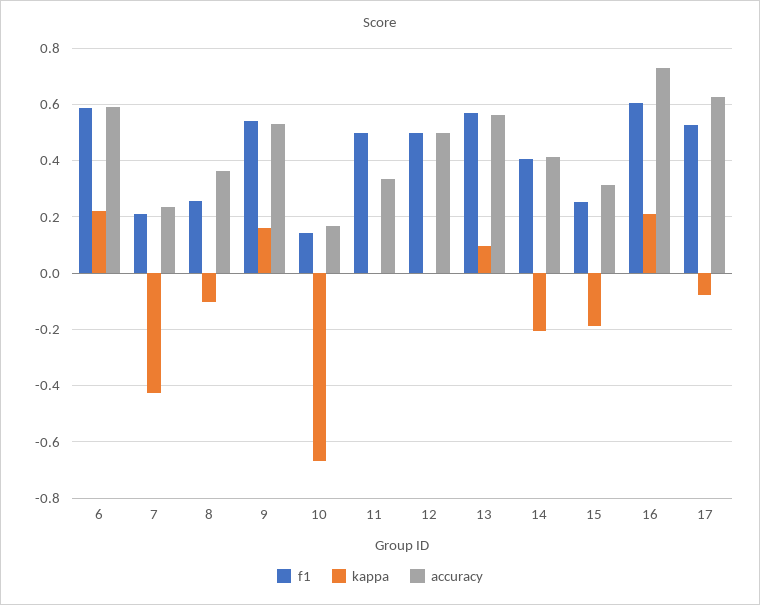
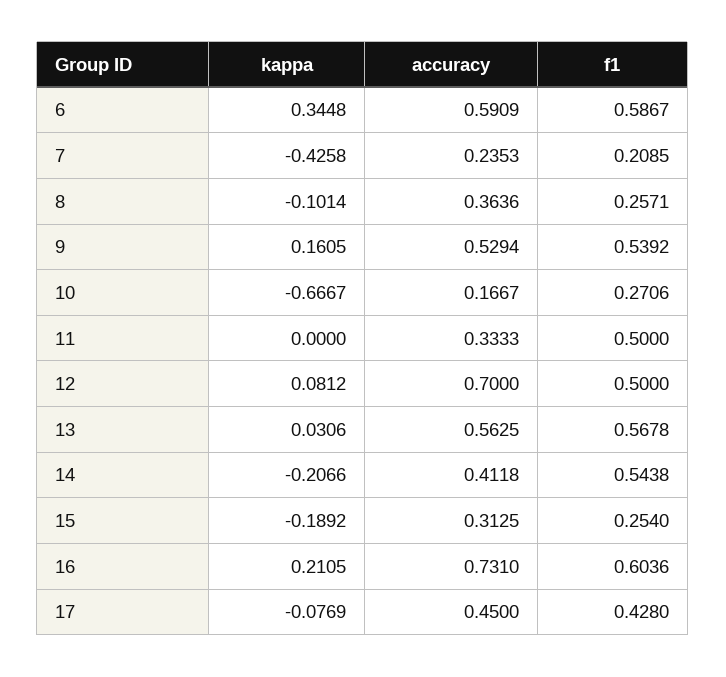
kappa, 6: 0.225 -> 0.3448
f1, 10: 0.15 -> 0.2706
kappa, 12: 0 -> 0.0812
accuracy, 12: 0.5 -> 0.7
kappa, 13: 0.1 -> 0.0306
f1, 14: 0.4 -> 0.5438
f1, 17: 0.525 -> 0.428
accuracy, 17: 0.625 -> 0.45

